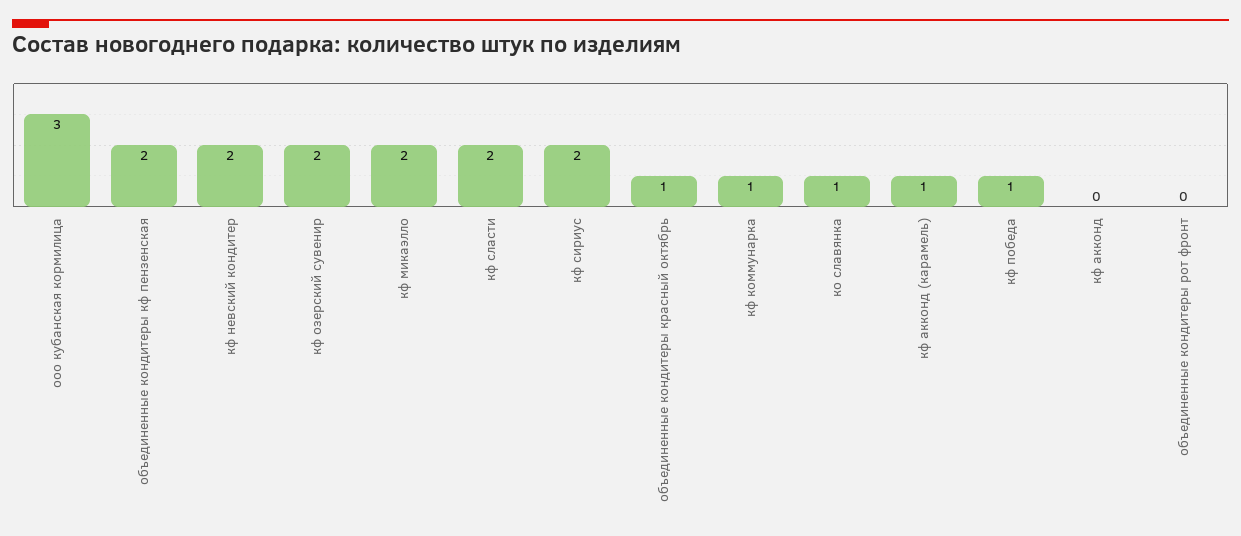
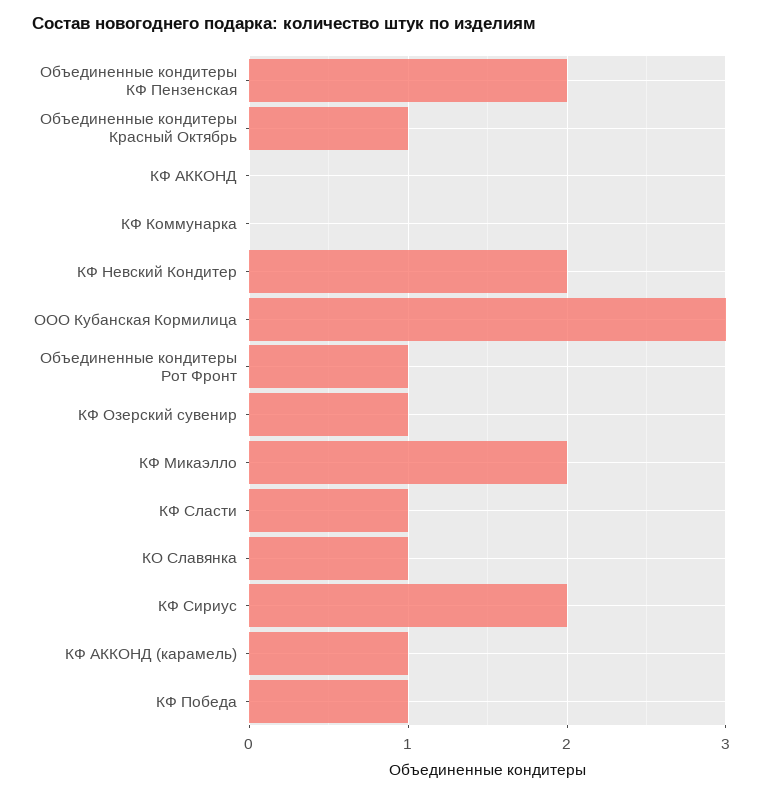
кф озерский сувенир: 2 -> 1
кф сласти: 2 -> 1
кф коммунарка: 1 -> 0
объединенные кондитеры рот фронт: 0 -> 1

